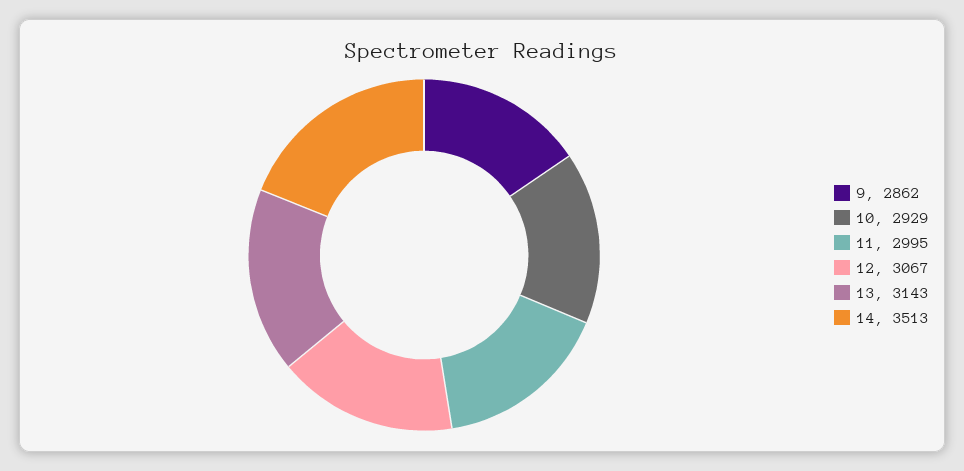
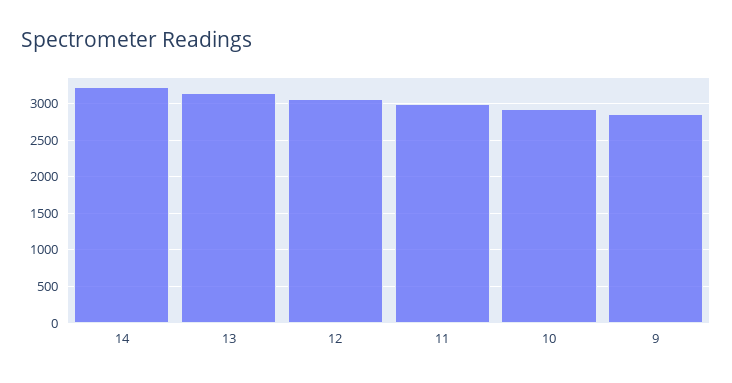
14: 3513 -> 3200

